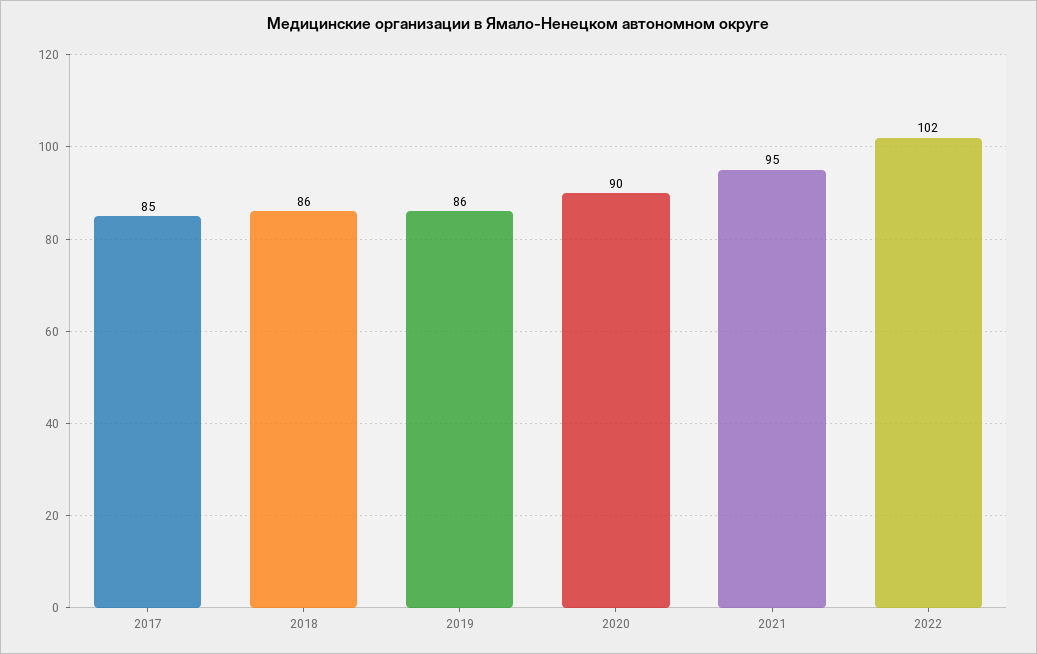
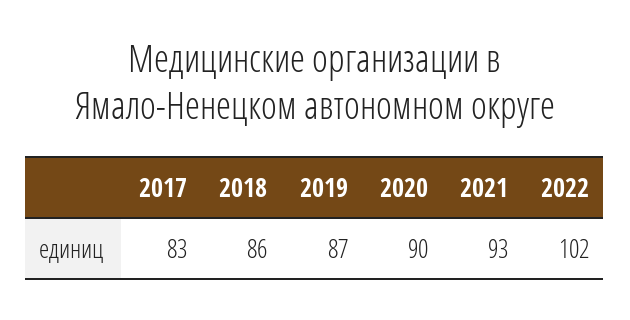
2017: 85 -> 83
2019: 86 -> 87
2021: 95 -> 93

